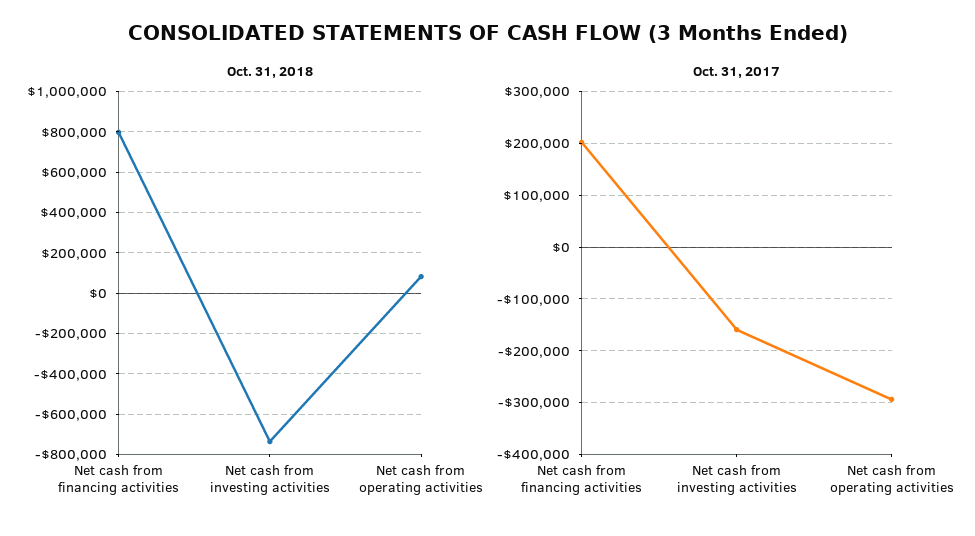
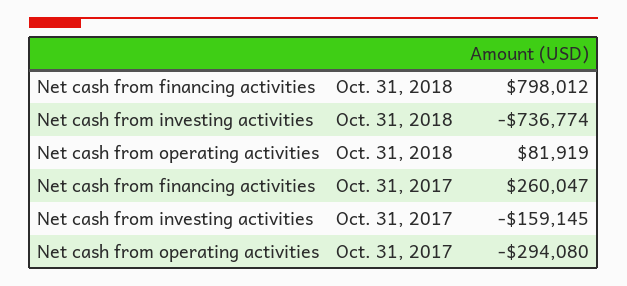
Oct. 31, 2017, Net cash from financing activities: 200000 -> 260047

